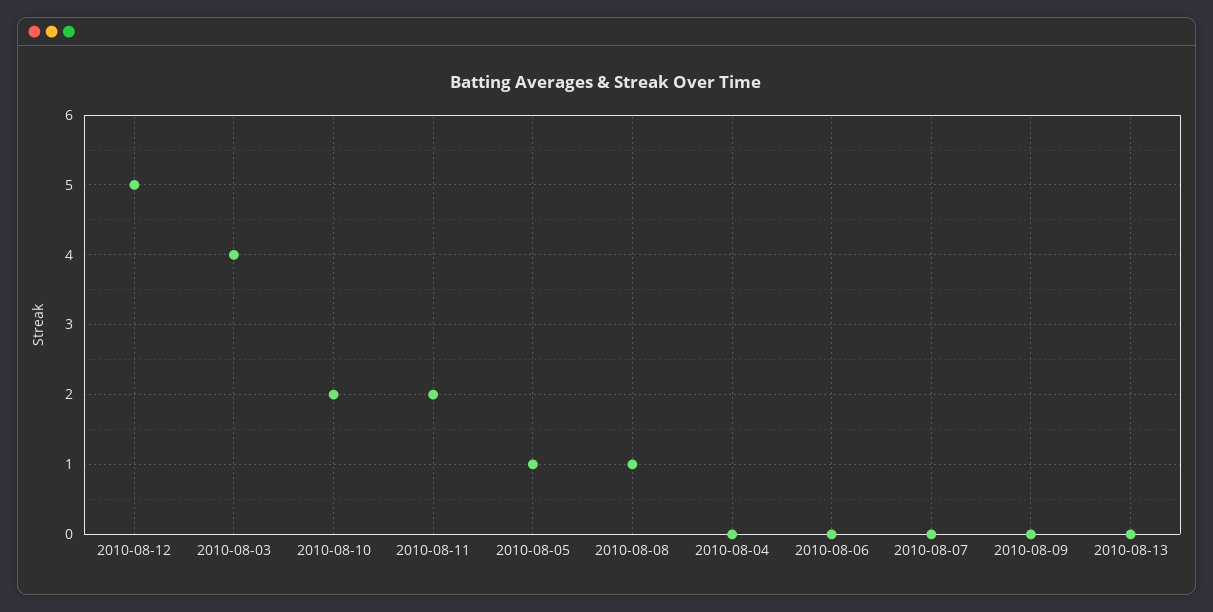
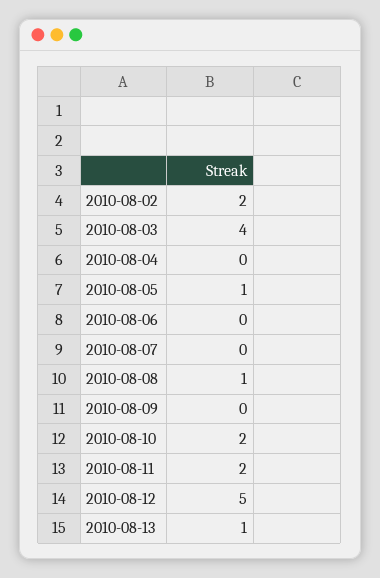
2010-08-13: 0 -> 1
2010-08-02: none -> 2

